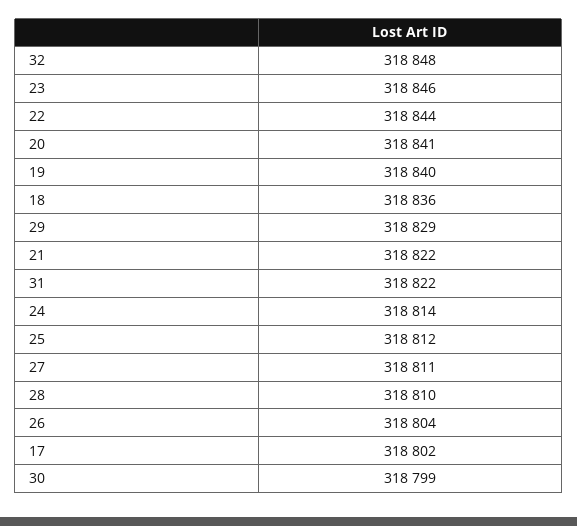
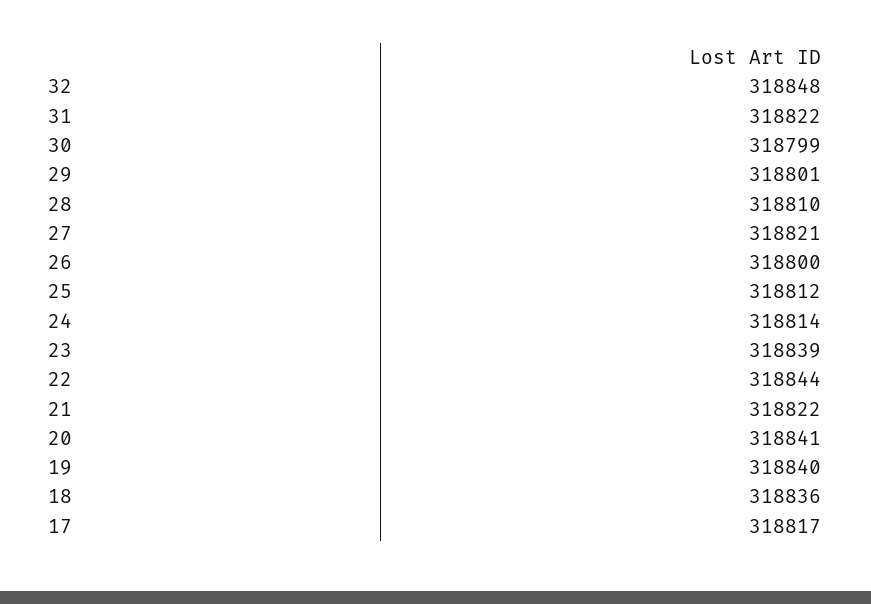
23: 318846 -> 318839
29: 318829 -> 318801
27: 318811 -> 318821
26: 318804 -> 318800
17: 318802 -> 318817

